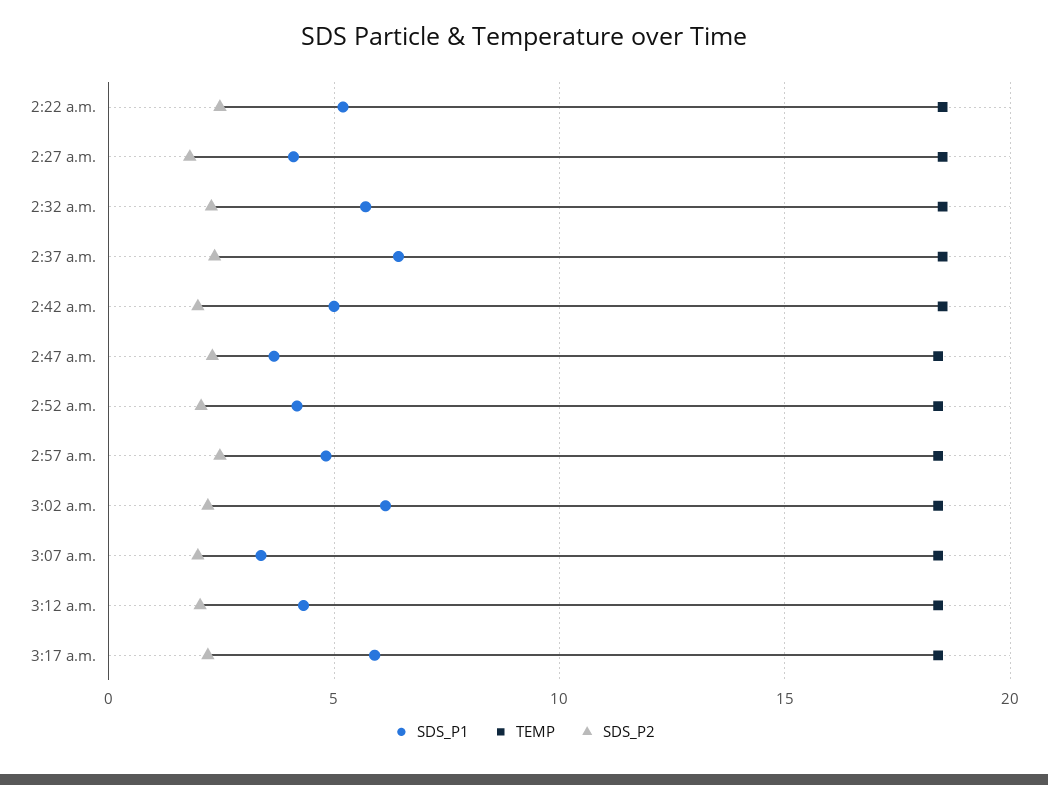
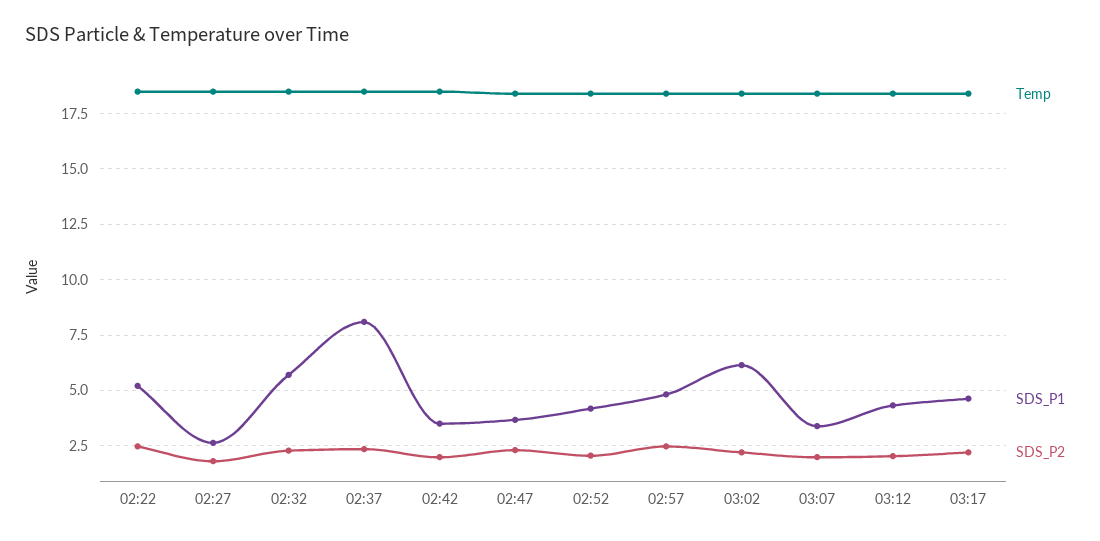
SDS_P1, 2:27 a.m.: 4 -> 2.5
SDS_P1, 2:37 a.m.: 6.5 -> 8
SDS_P1, 2:42 a.m.: 5 -> 3.5
SDS_P1, 3:17 a.m.: 6 -> 4.5

